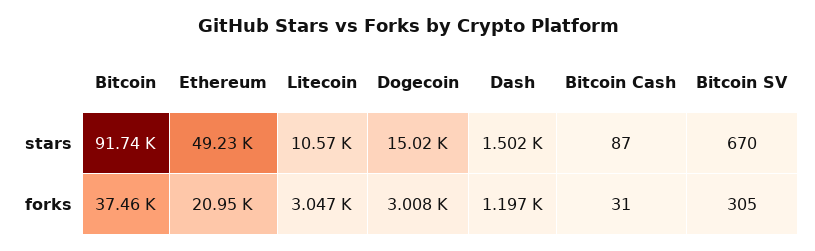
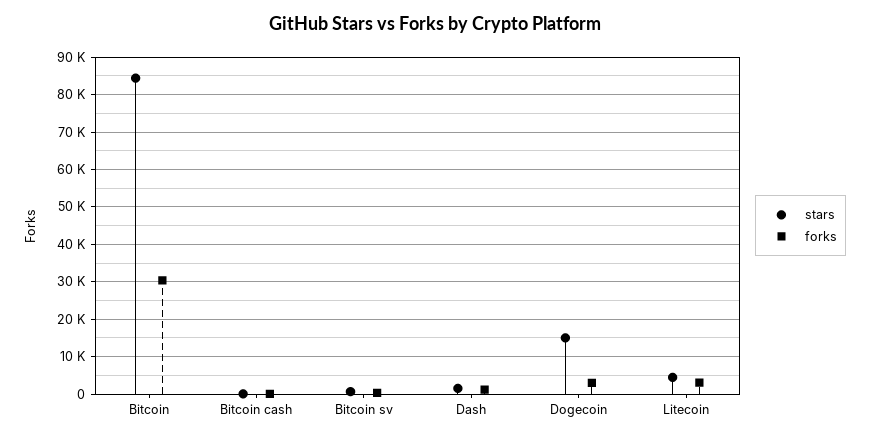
stars, Bitcoin: 91740 -> 84000
stars, Ethereum: 49230 -> none
stars, Litecoin: 10570 -> 4000
forks, Bitcoin: 37460 -> 30000
forks, Ethereum: 20950 -> none

